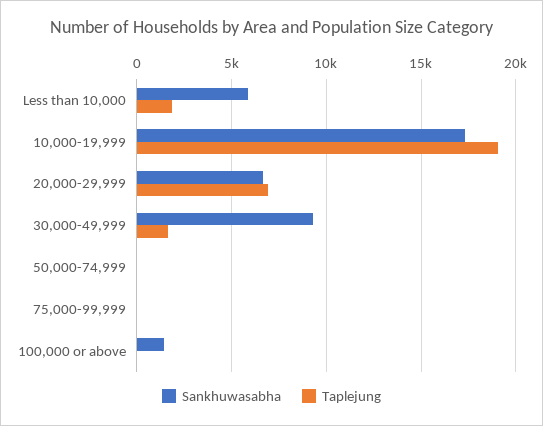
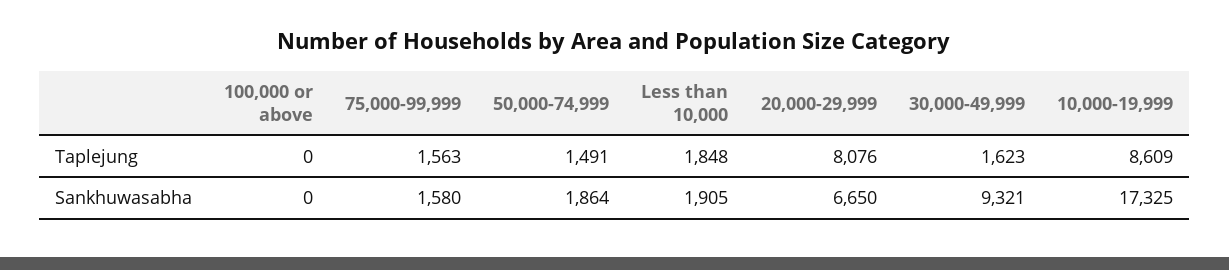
Sankhuwasabha, Less than 10,000: 6000 -> 1905
Taplejung, 10,000-19,999: 19000 -> 8609
Taplejung, 20,000-29,999: 7000 -> 8076
Sankhuwasabha, 50,000-74,999: 0 -> 1864
Taplejung, 50,000-74,999: 0 -> 1491
Sankhuwasabha, 75,000-99,999: 0 -> 1580
Taplejung, 75,000-99,999: 0 -> 1563
Sankhuwasabha, 100,000 or above: 1500 -> 0

